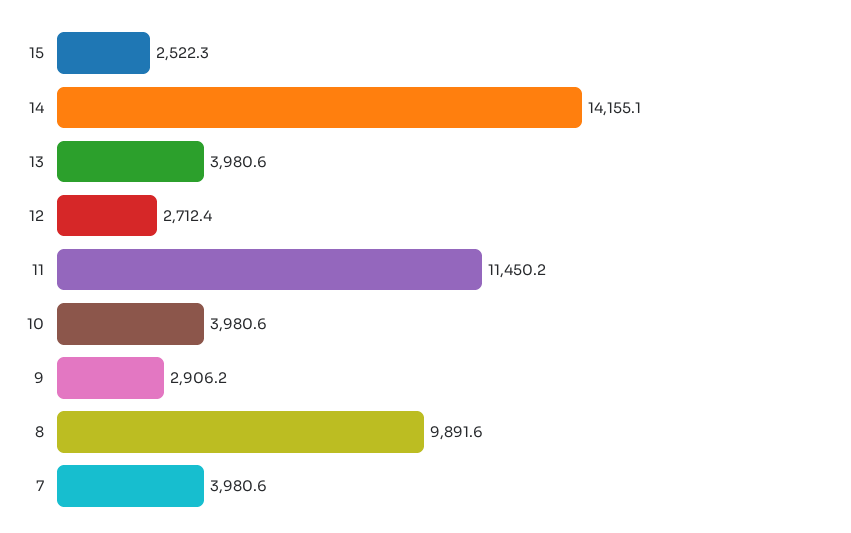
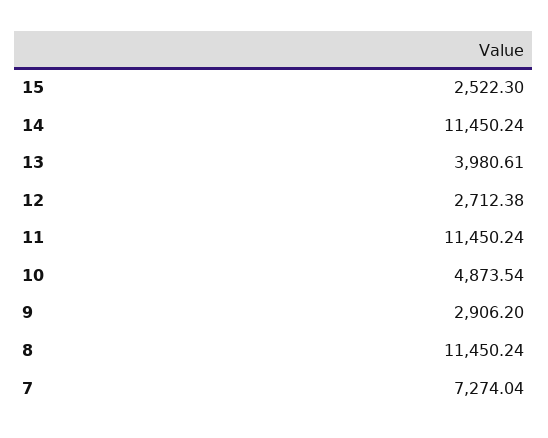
14: 14155.1 -> 11450.24
10: 3980.6 -> 4873.54
8: 9891.6 -> 11450.24
7: 3980.6 -> 7274.04

